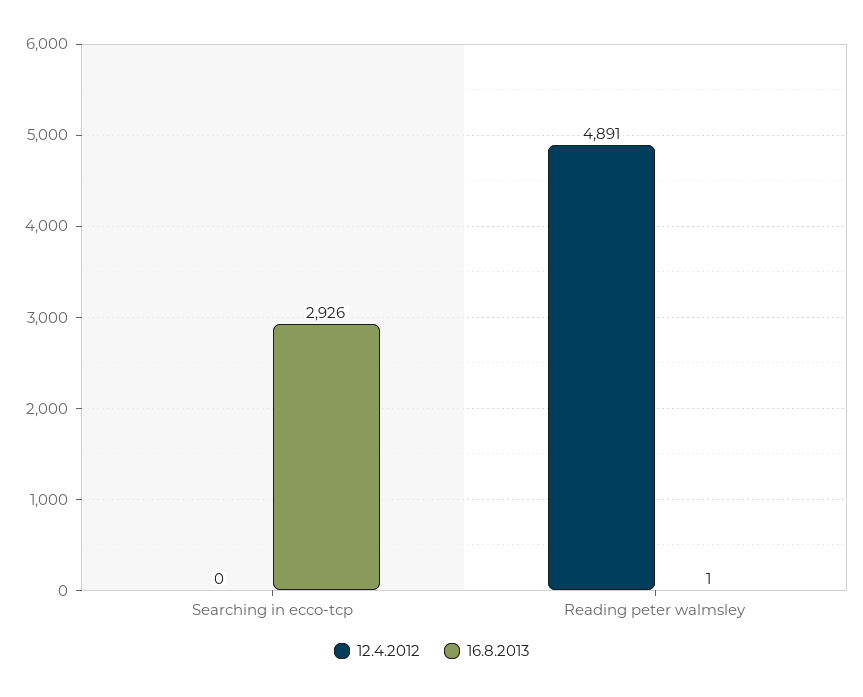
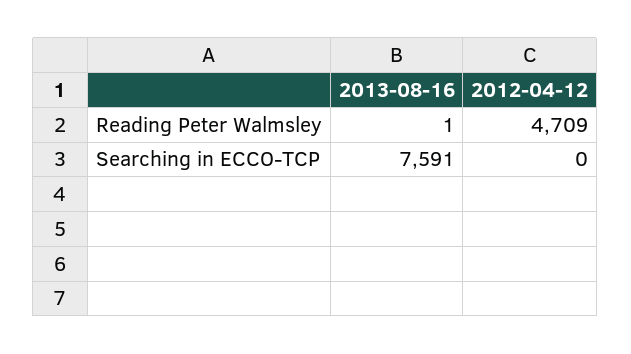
16.8.2013, Searching in ecco-tcp: 2926 -> 7591
12.4.2012, Reading peter walmsley: 4891 -> 4709

